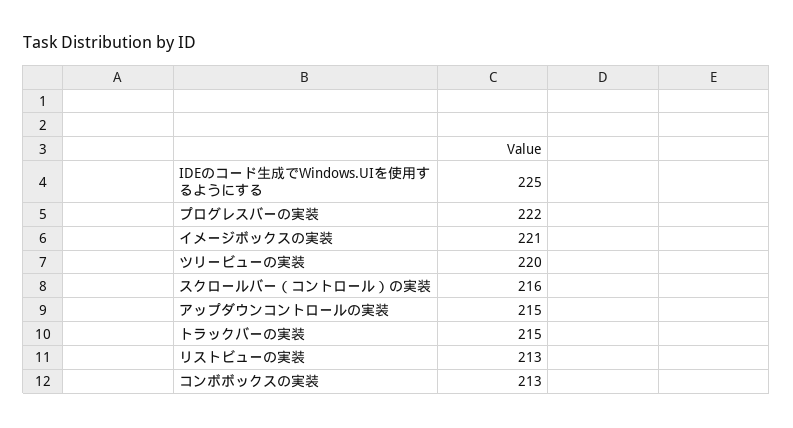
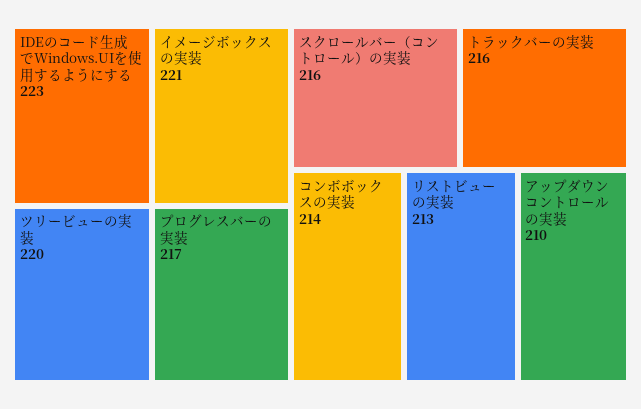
IDEのコード生成でWindows.UIを使用するようにする: 225 -> 223
プログレスバーの実装: 222 -> 217
アップダウンコントロールの実装: 215 -> 210
トラックバーの実装: 215 -> 216
コンボボックスの実装: 213 -> 214

